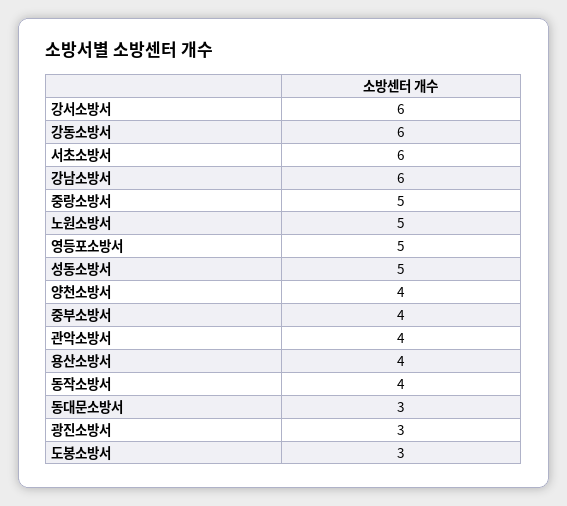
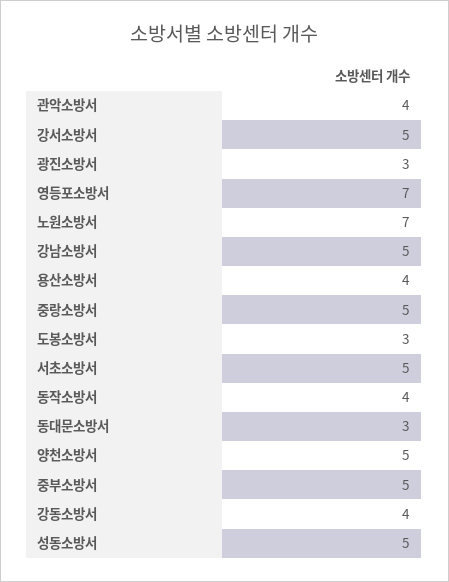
강서소방서: 6 -> 5
강동소방서: 6 -> 4
서초소방서: 6 -> 5
강남소방서: 6 -> 5
노원소방서: 5 -> 7
영등포소방서: 5 -> 7
양천소방서: 4 -> 5
중부소방서: 4 -> 5

